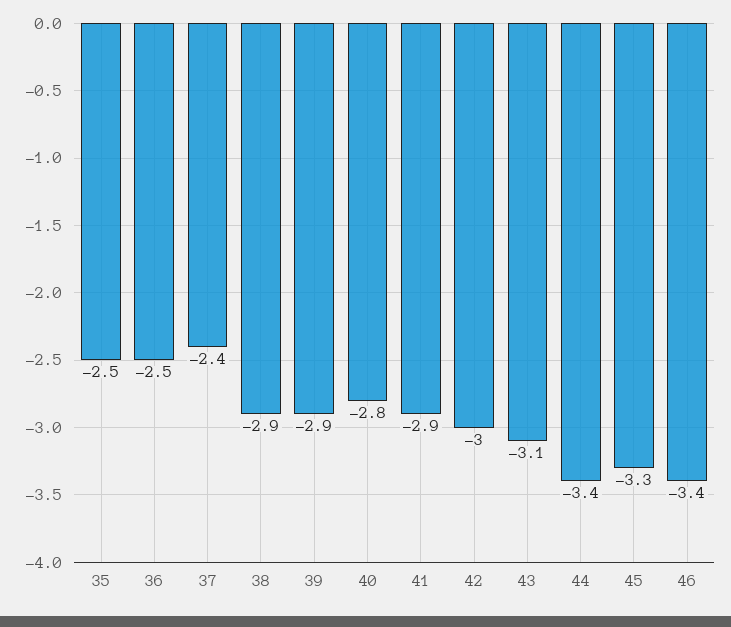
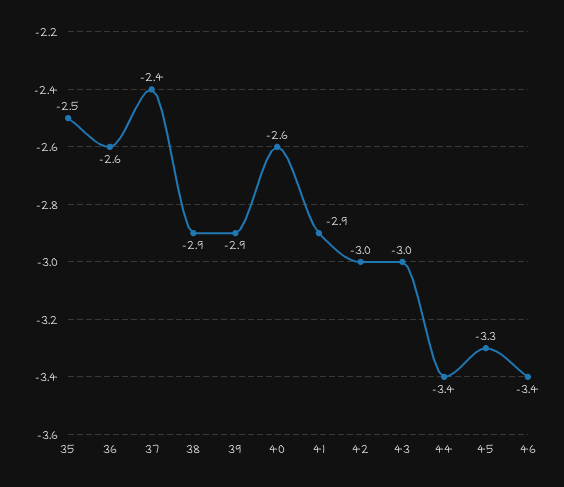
36: -2.5 -> -2.6
40: -2.8 -> -2.6
43: -3.1 -> -3

